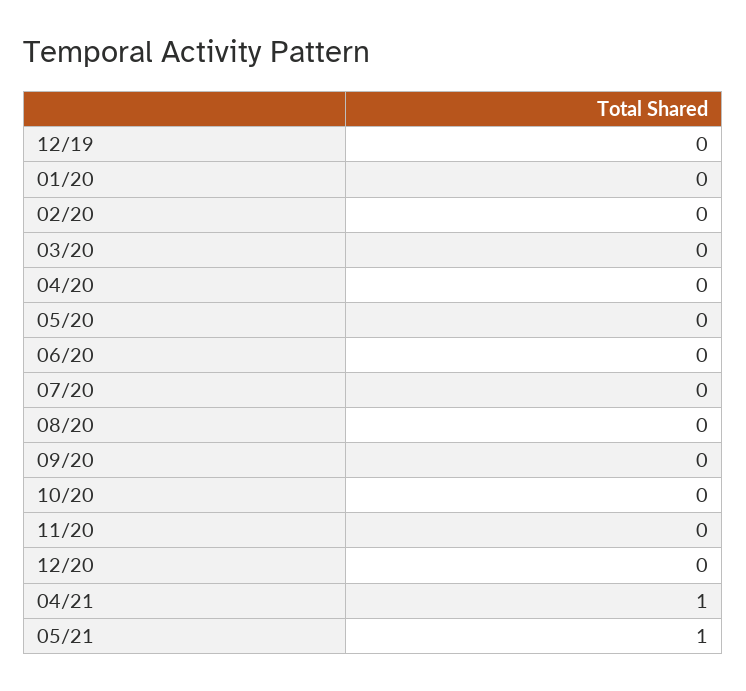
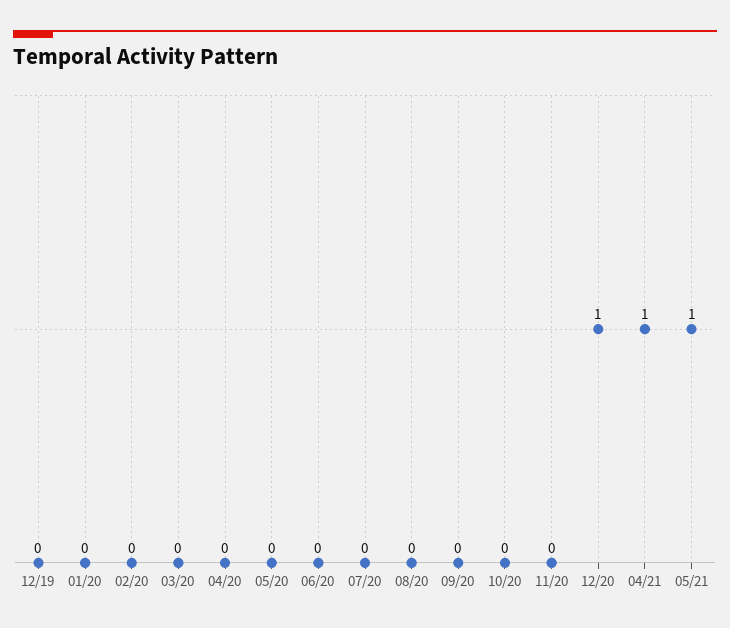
12/20: 0 -> 1

